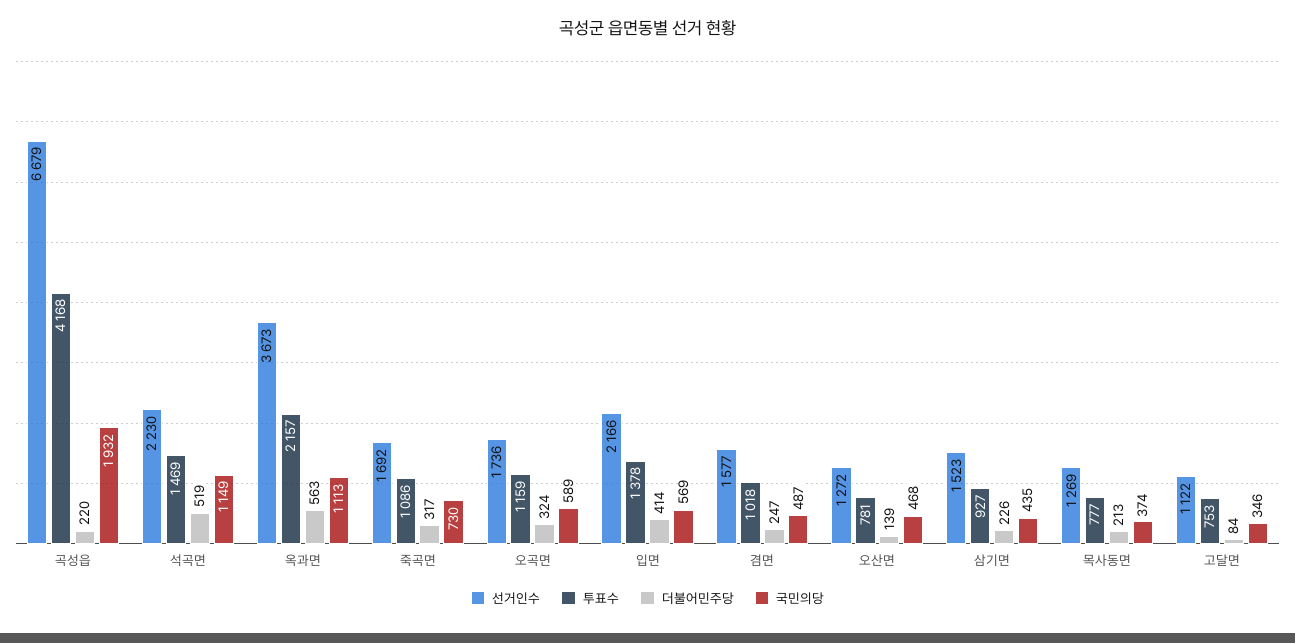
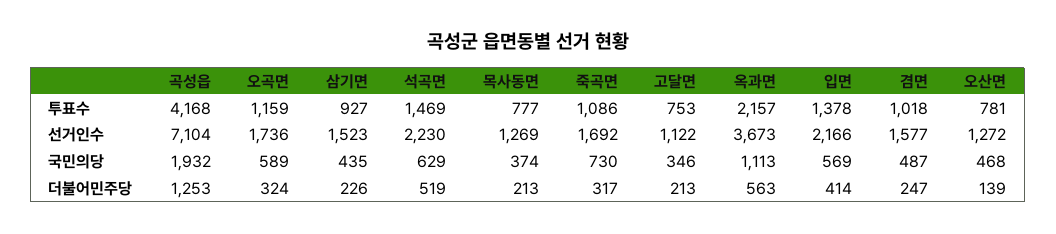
선거인수, 곡성읍: 6679 -> 7104
더불어민주당, 곡성읍: 220 -> 1253
국민의당, 석곡면: 1149 -> 629
더불어민주당, 고달면: 84 -> 213

